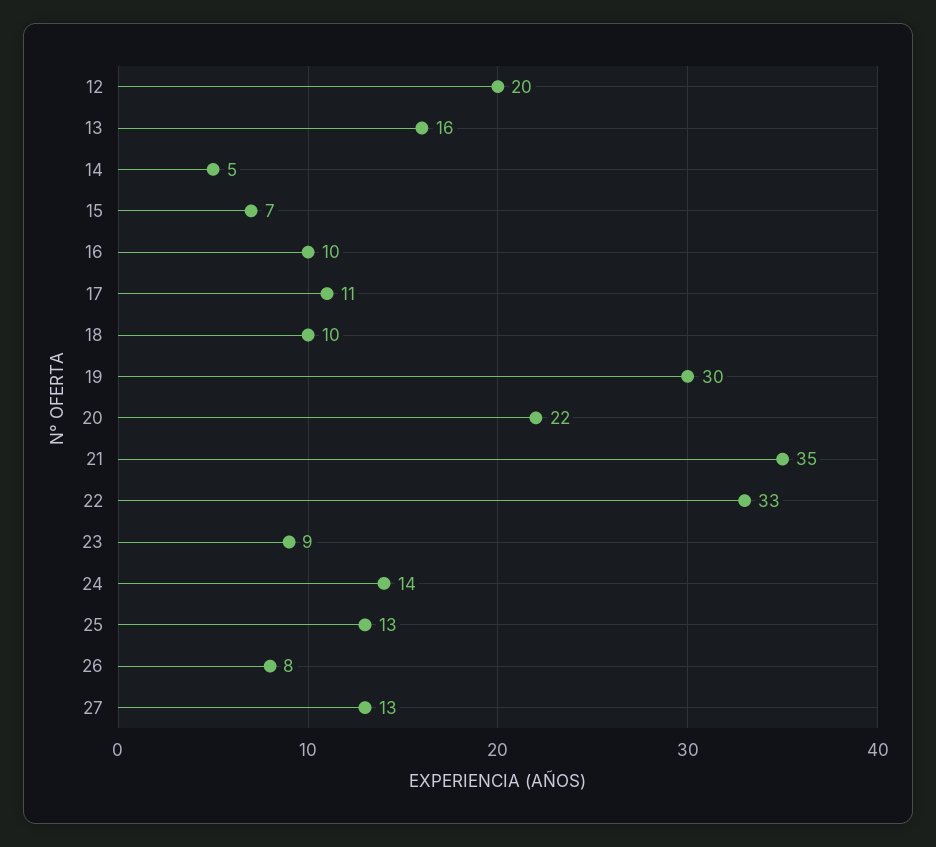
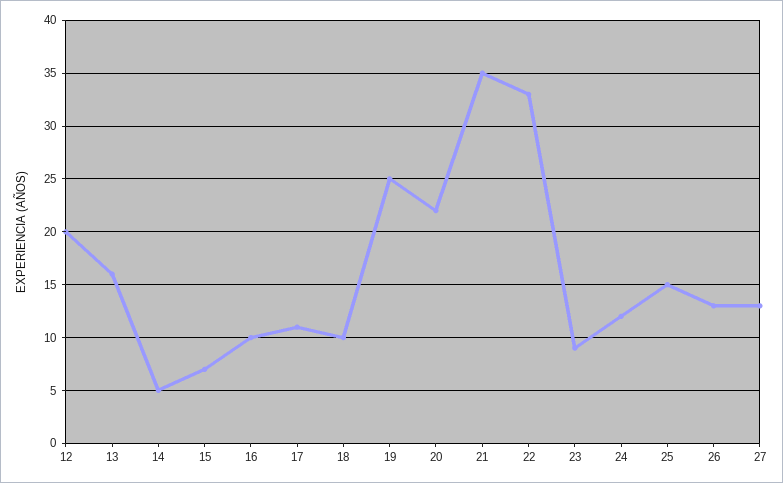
19: 30 -> 25
24: 14 -> 12
25: 13 -> 15
26: 8 -> 13

